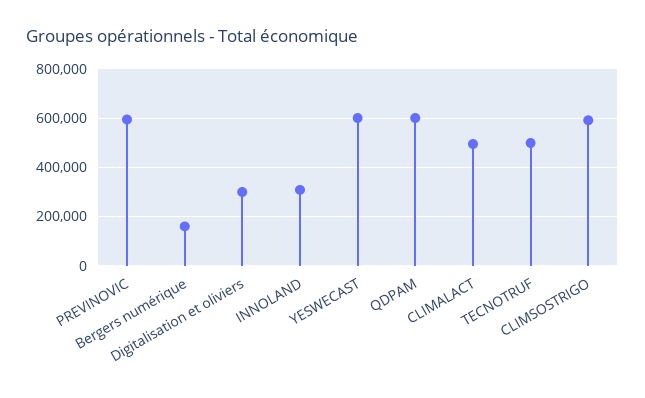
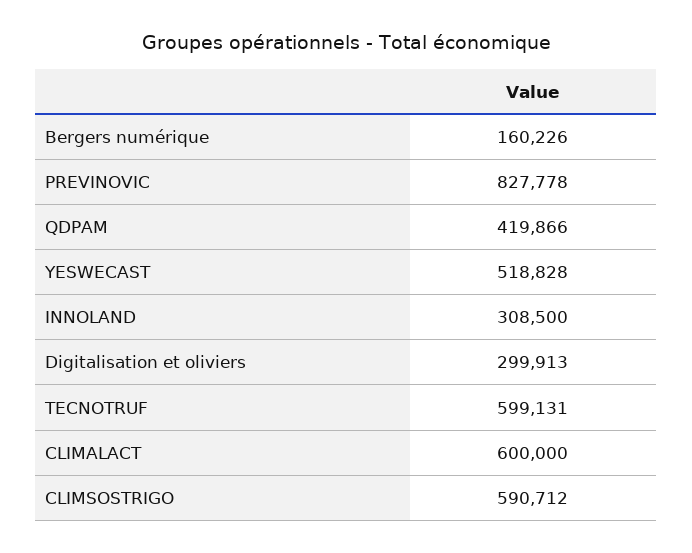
PREVINOVIC: 600000 -> 827778
YESWECAST: 600000 -> 518828
QDPAM: 600000 -> 419866
CLIMALACT: 500000 -> 600000
TECNOTRUF: 500000 -> 599131

